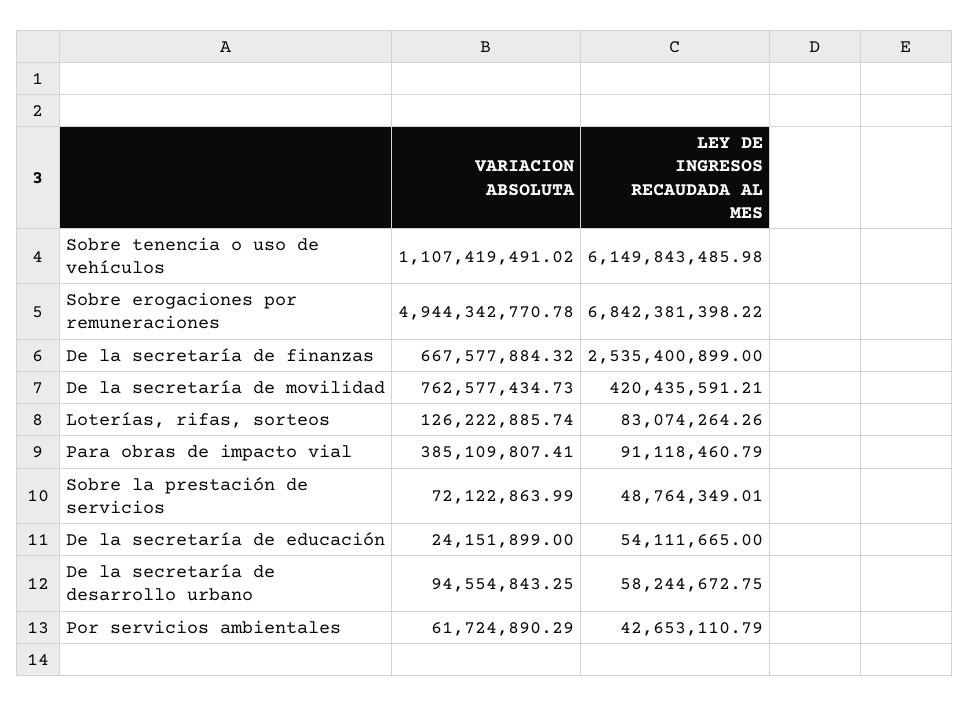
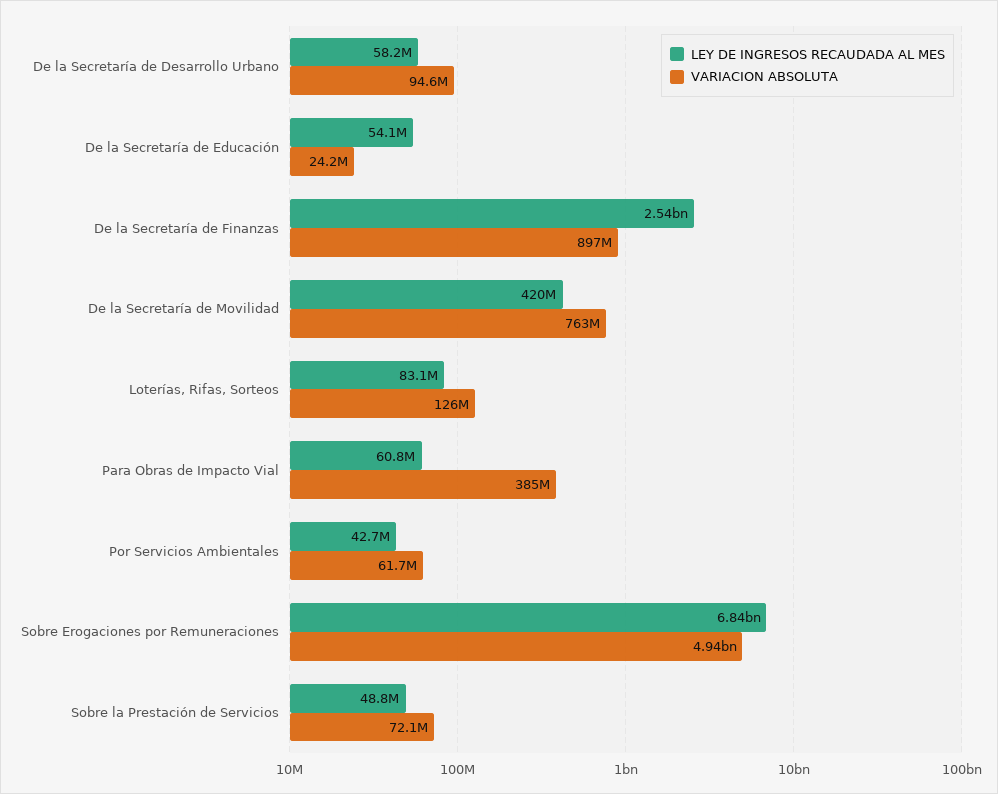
VARIACION ABSOLUTA, Sobre tenencia o uso de vehículos: 1107419491.02 -> none
LEY DE INGRESOS RECAUDADA AL MES, Sobre tenencia o uso de vehículos: 6149843485.98 -> none
VARIACION ABSOLUTA, De la secretaría de finanzas: 667577884.32 -> 897000000
LEY DE INGRESOS RECAUDADA AL MES, Para obras de impacto vial: 91118460.79 -> 60800000

